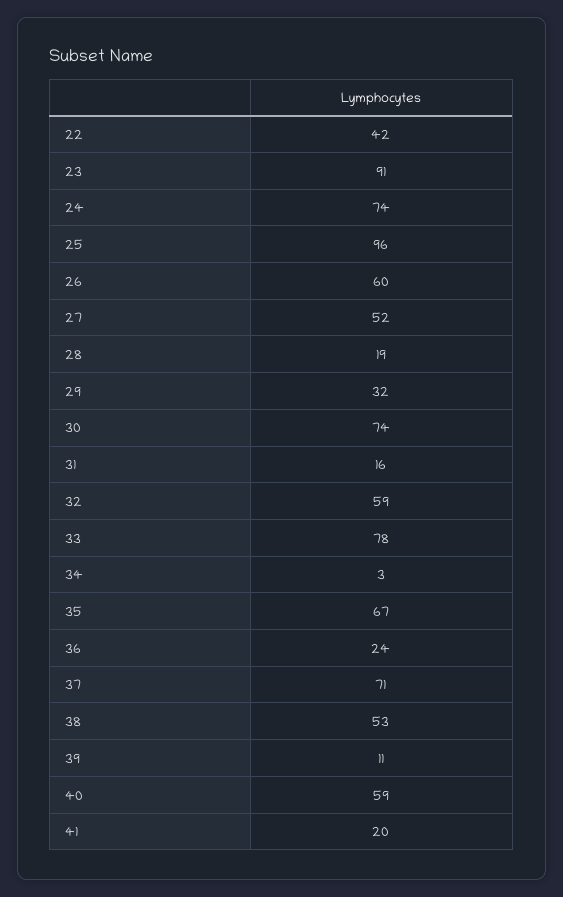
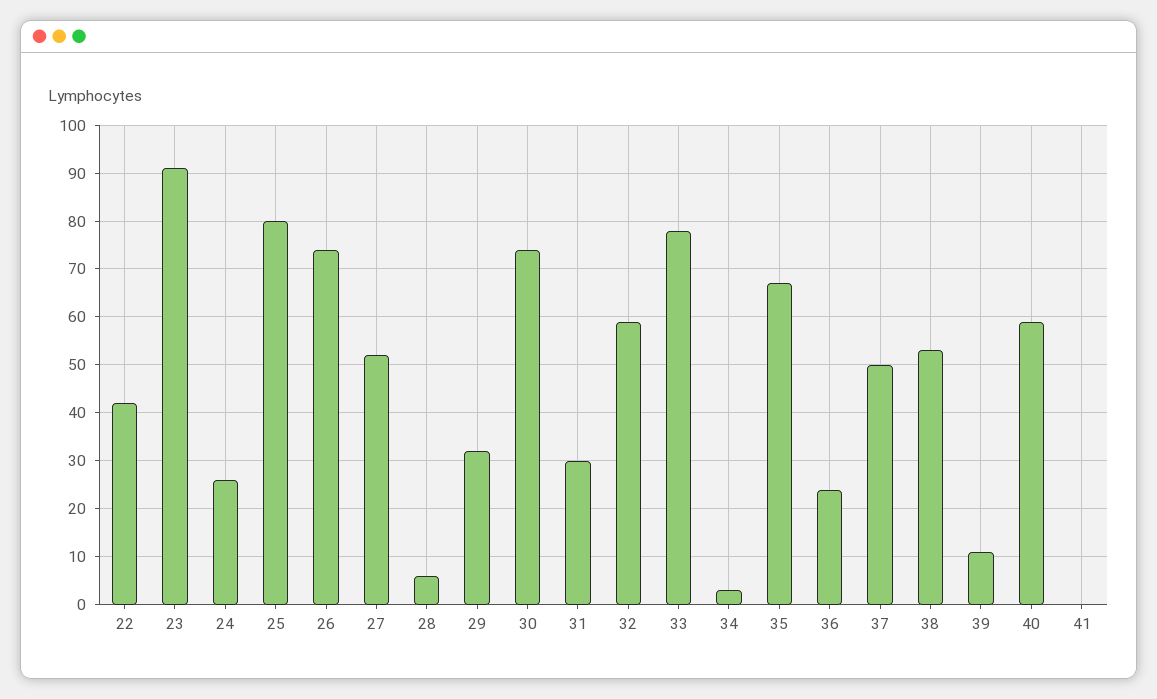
24: 74 -> 25
25: 96 -> 80
26: 60 -> 75
28: 19 -> 5
31: 16 -> 30
37: 71 -> 50
41: 20 -> 0

